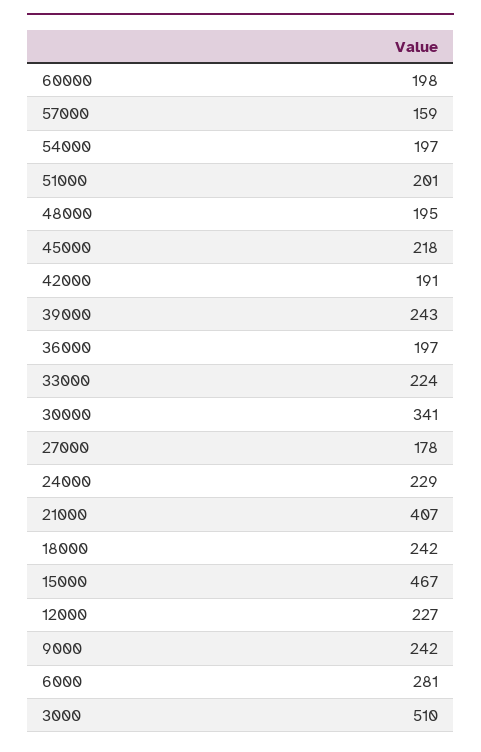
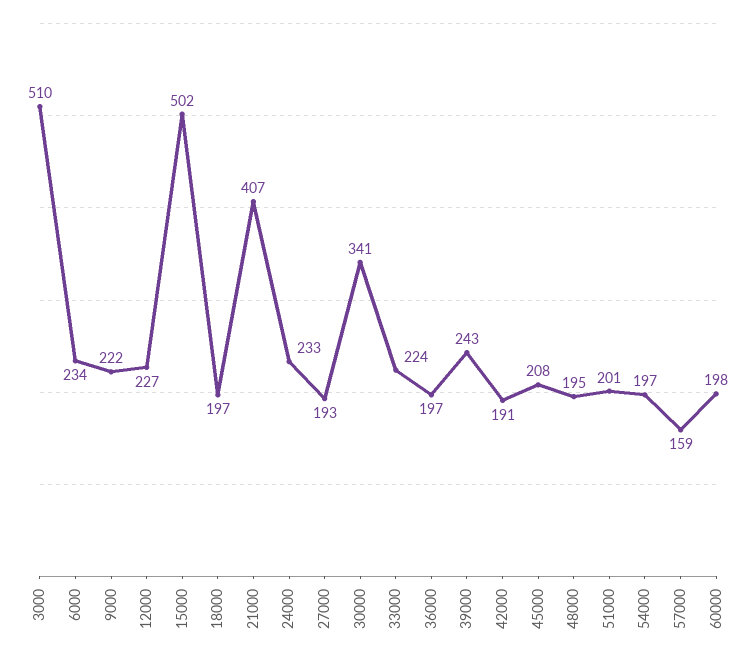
45000: 218 -> 208
27000: 178 -> 193
24000: 229 -> 233
18000: 242 -> 197
15000: 467 -> 502
9000: 242 -> 222
6000: 281 -> 234

